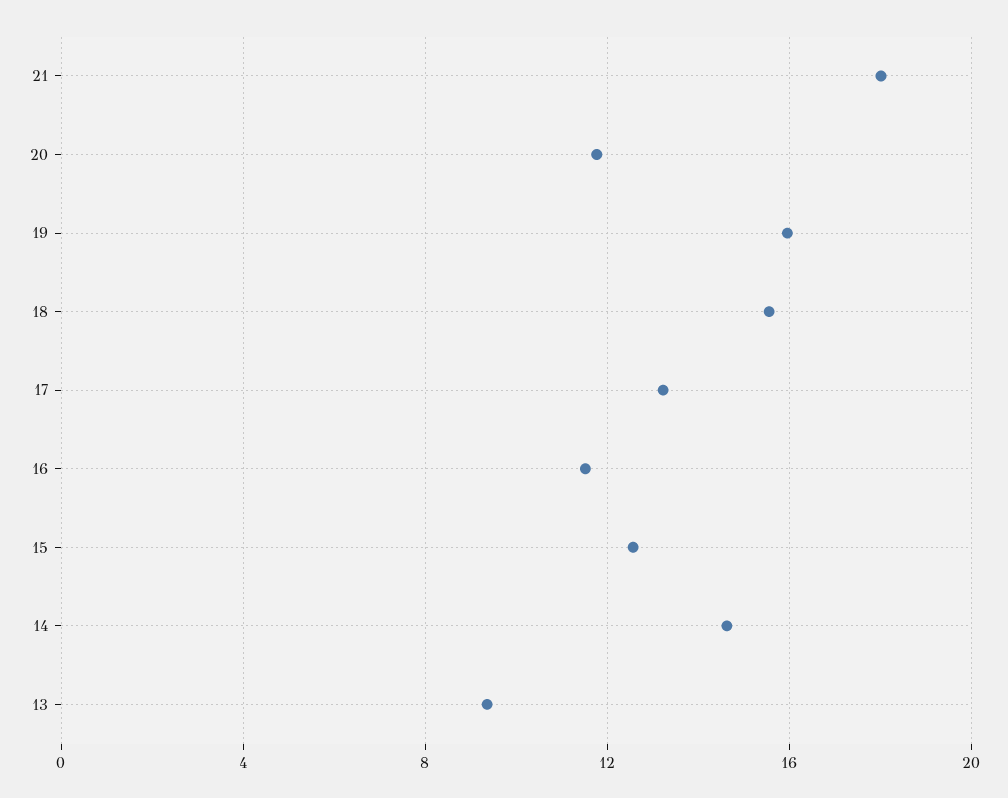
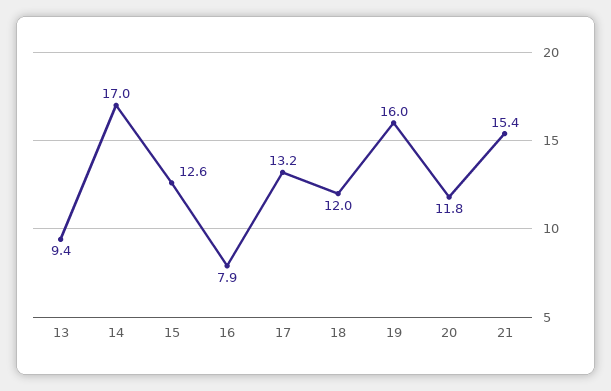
21: 18 -> 15.4
18: 15.5 -> 12
16: 11.5 -> 7.9
14: 14.5 -> 17

